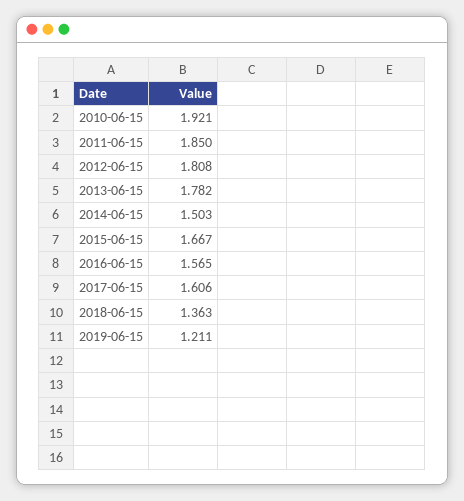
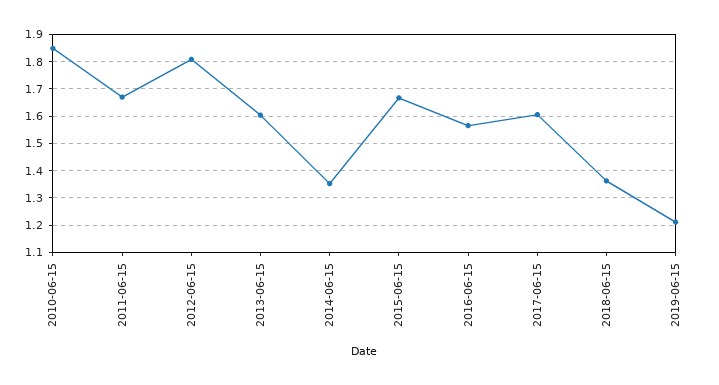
2010-06-15: 1.921 -> 1.85
2011-06-15: 1.85 -> 1.675
2013-06-15: 1.782 -> 1.6
2014-06-15: 1.503 -> 1.35

